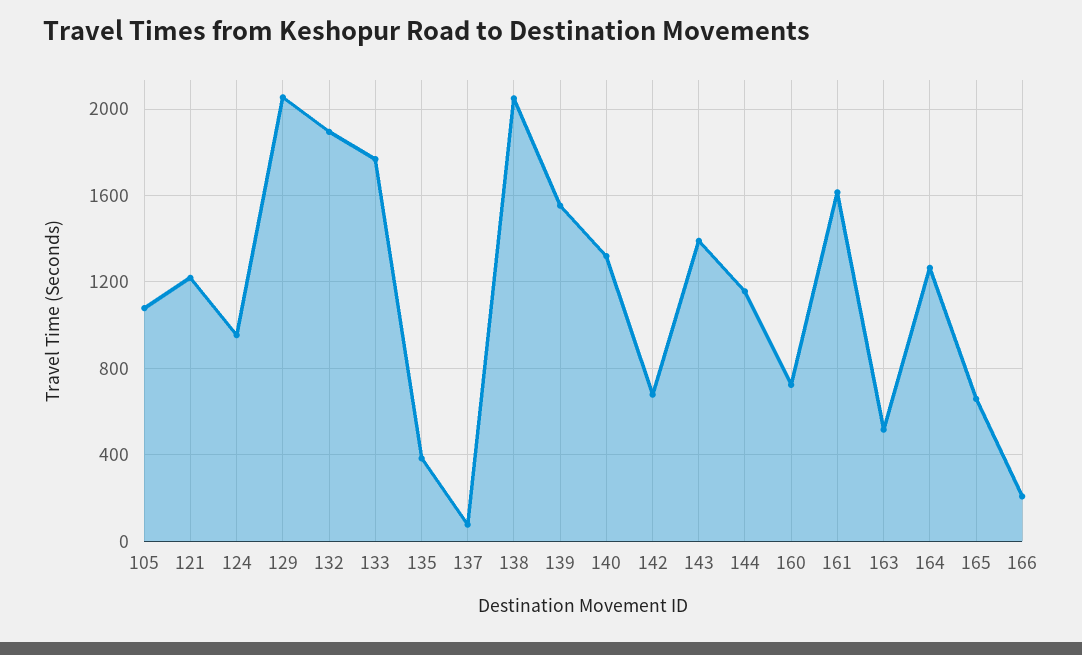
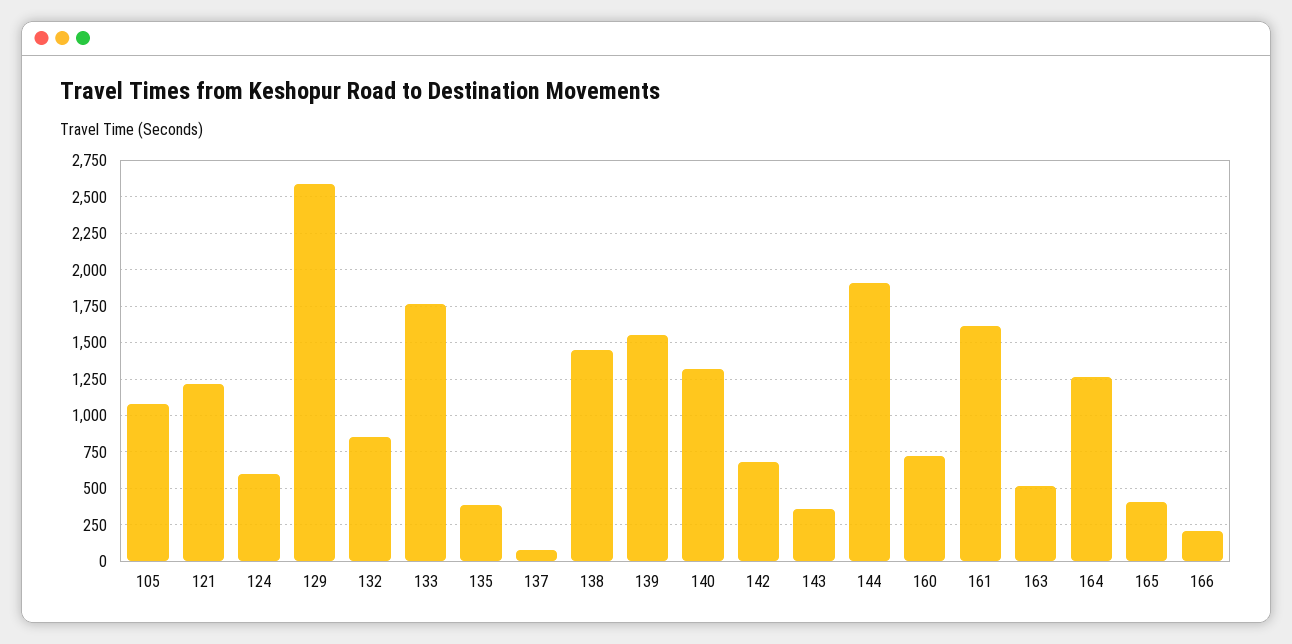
124: 950 -> 600
129: 2050 -> 2600
132: 1900 -> 850
138: 2050 -> 1450
143: 1400 -> 350
144: 1150 -> 1900
165: 650 -> 400

